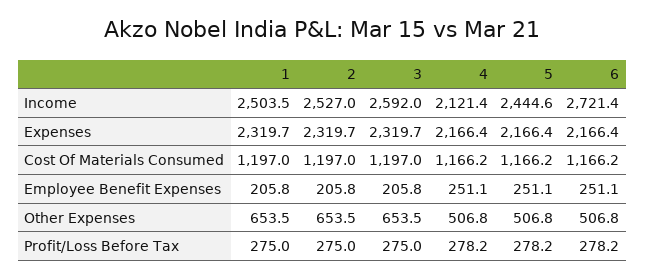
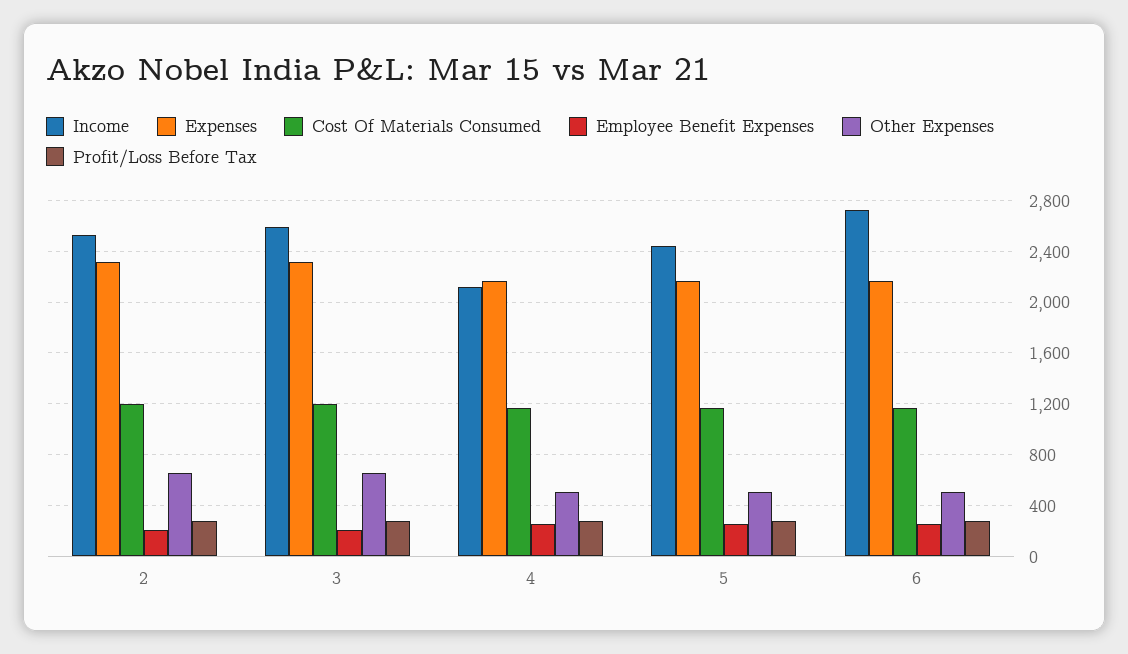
Income, 1: 2503.5 -> none
Expenses, 1: 2319.7 -> none
Cost Of Materials Consumed, 1: 1197 -> none
Employee Benefit Expenses, 1: 205.8 -> none
Other Expenses, 1: 653.5 -> none
Profit/Loss Before Tax, 1: 275 -> none

